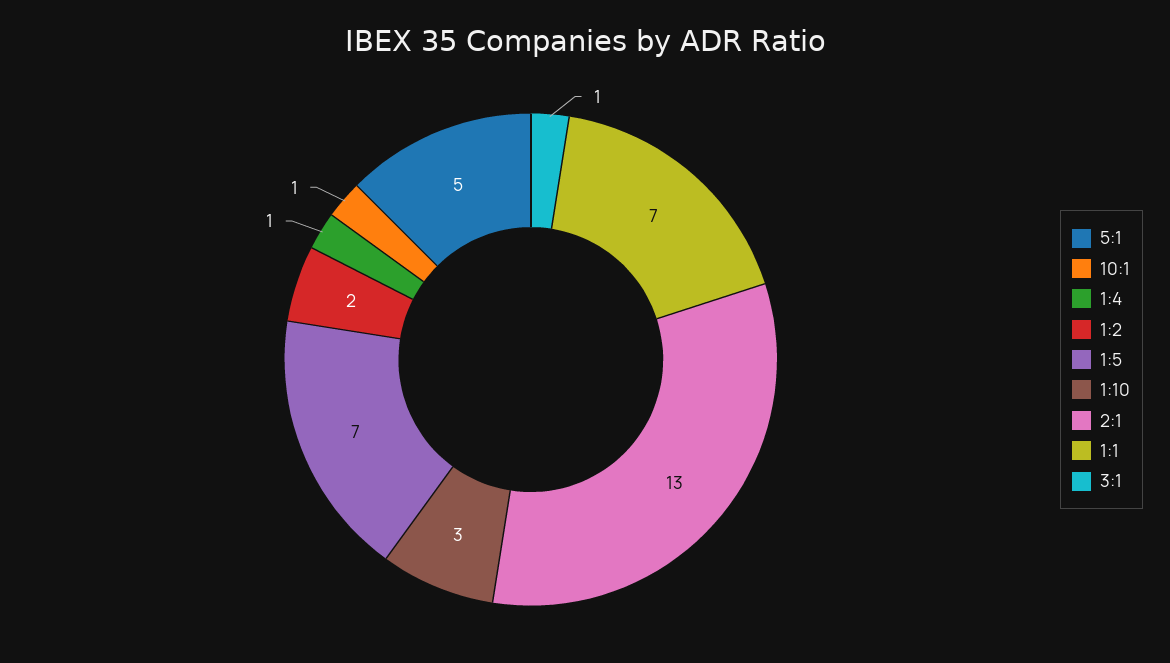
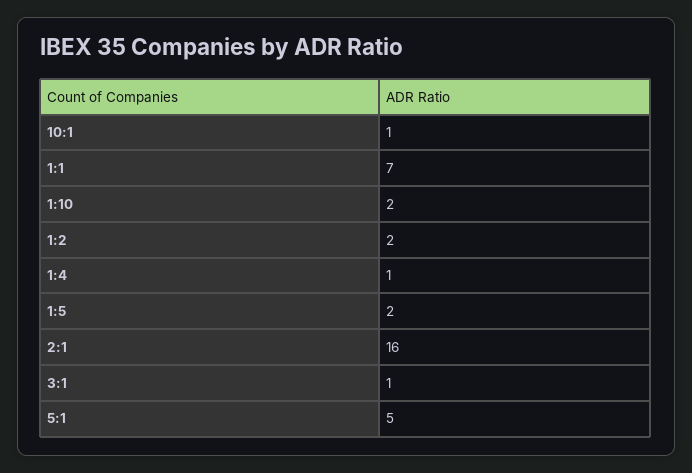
1:5: 7 -> 2
1:10: 3 -> 2
2:1: 13 -> 16

